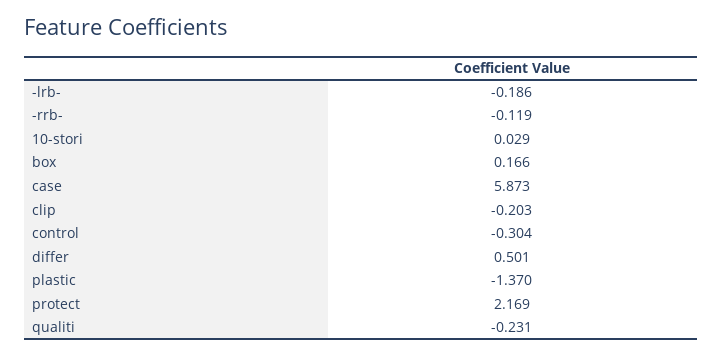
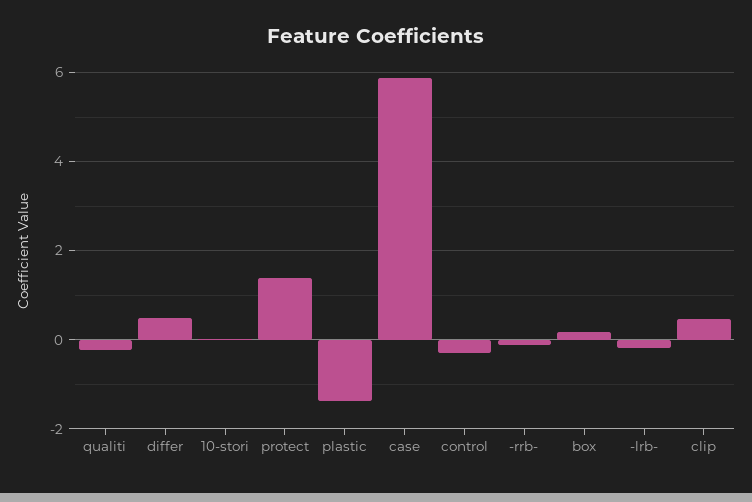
clip: -0.203 -> 0.4
protect: 2.169 -> 1.4

